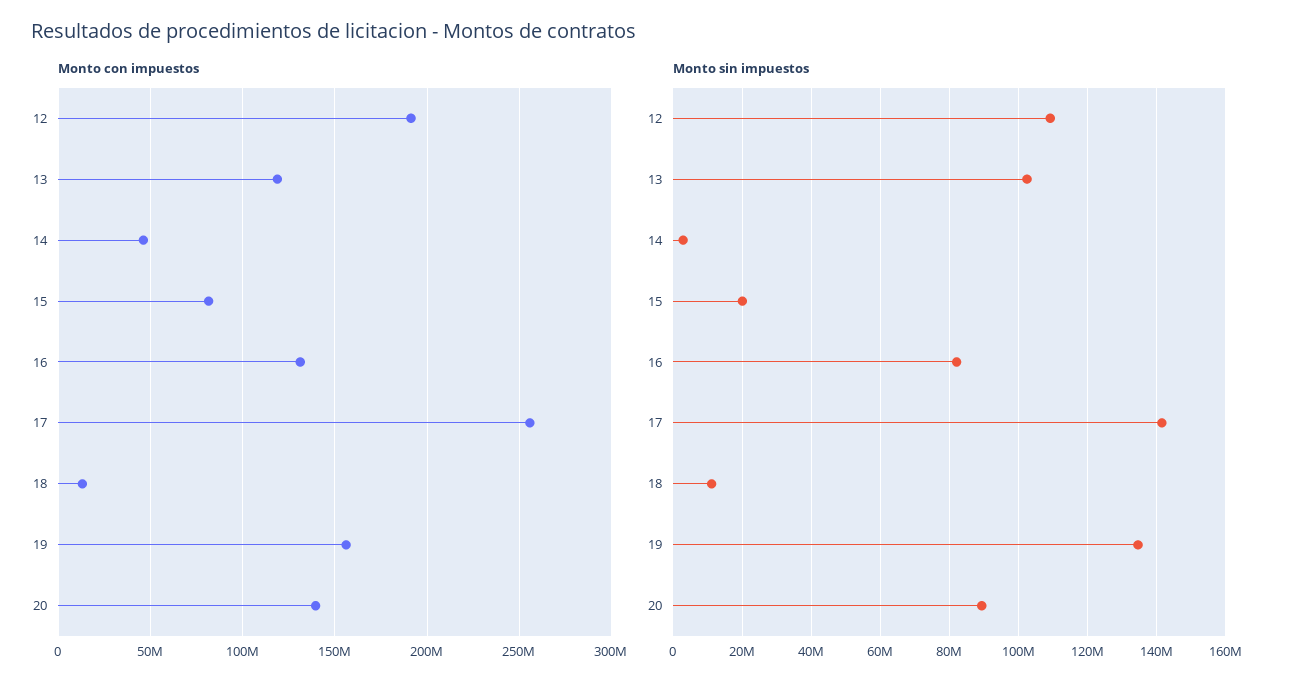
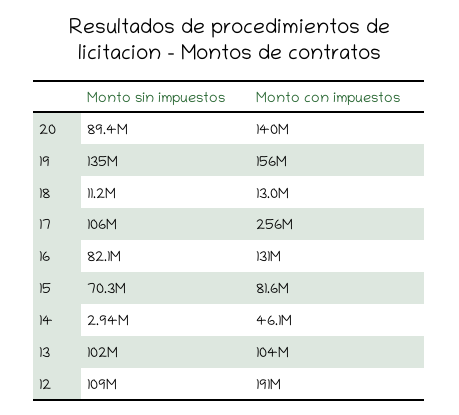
Monto con impuestos, 13: 120000000 -> 104000000
Monto sin impuestos, 15: 20000000 -> 70300000
Monto sin impuestos, 17: 142000000 -> 106000000

